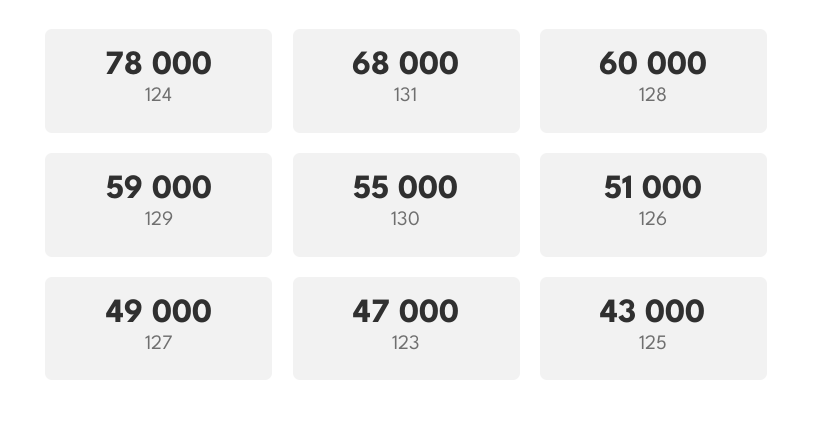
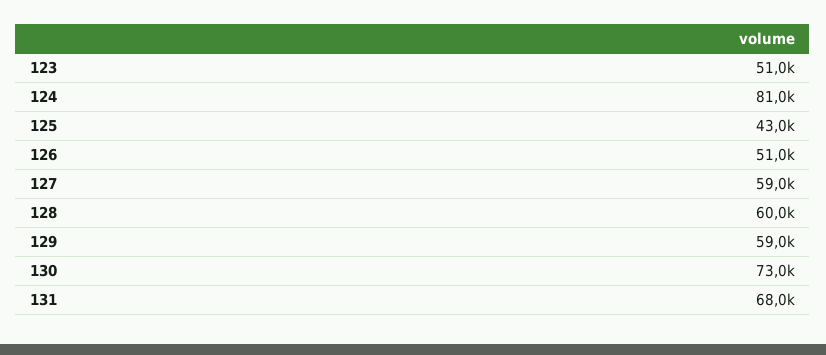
124: 78000 -> 81000
130: 55000 -> 73000
127: 49000 -> 59000
123: 47000 -> 51000

